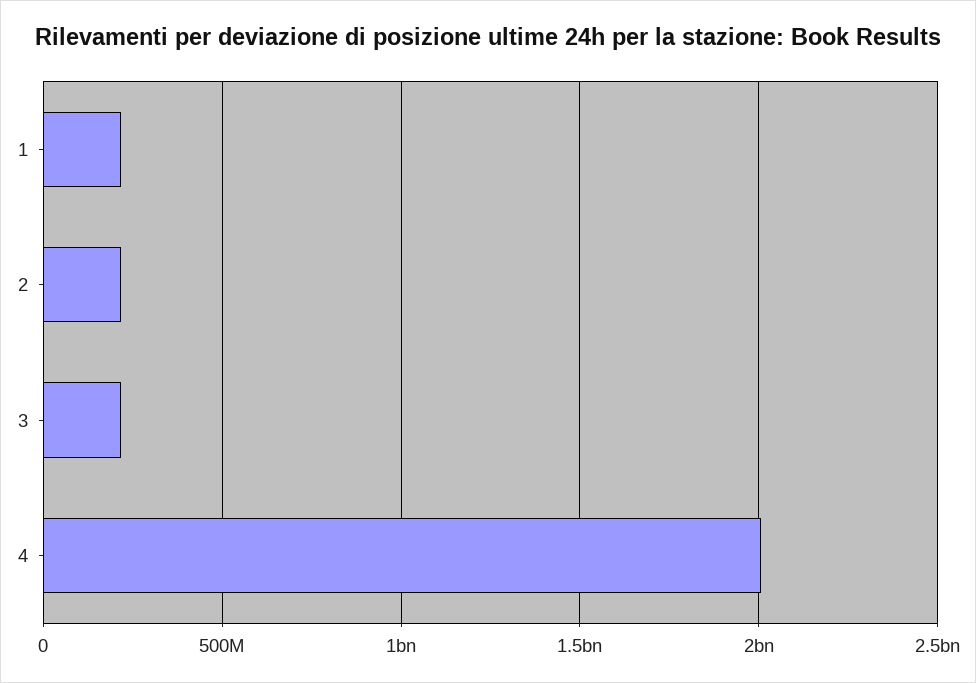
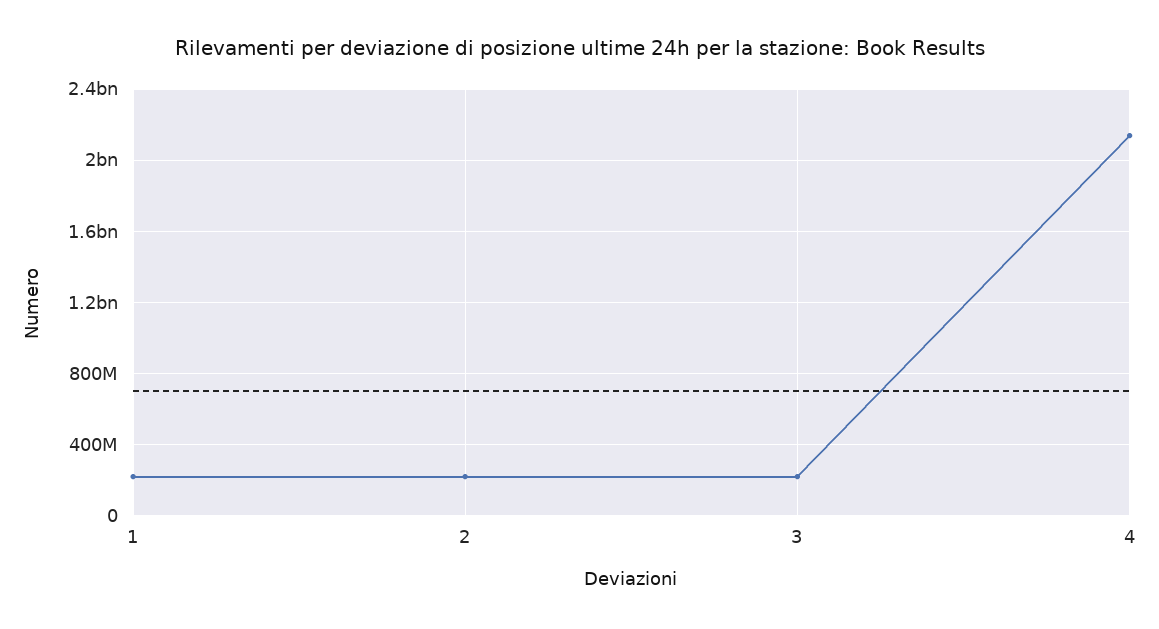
4: 2000000000 -> 2150000000

